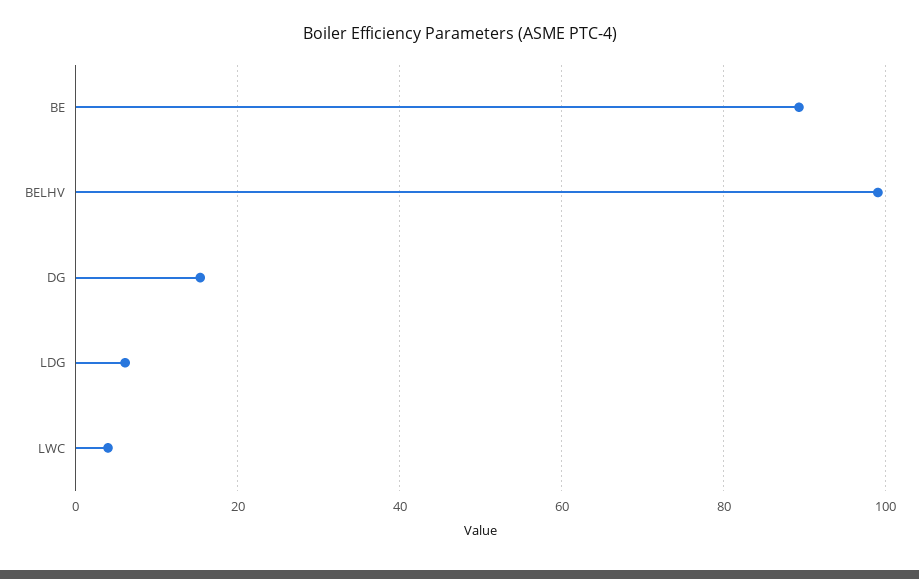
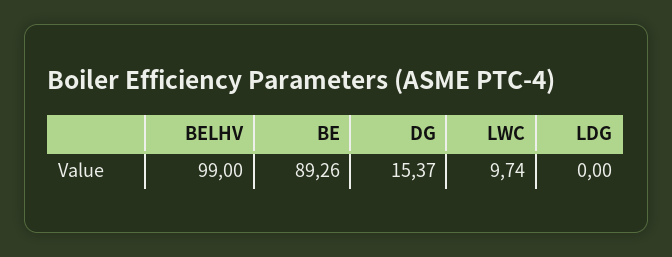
LDG: 6 -> 0
LWC: 4 -> 9.74

